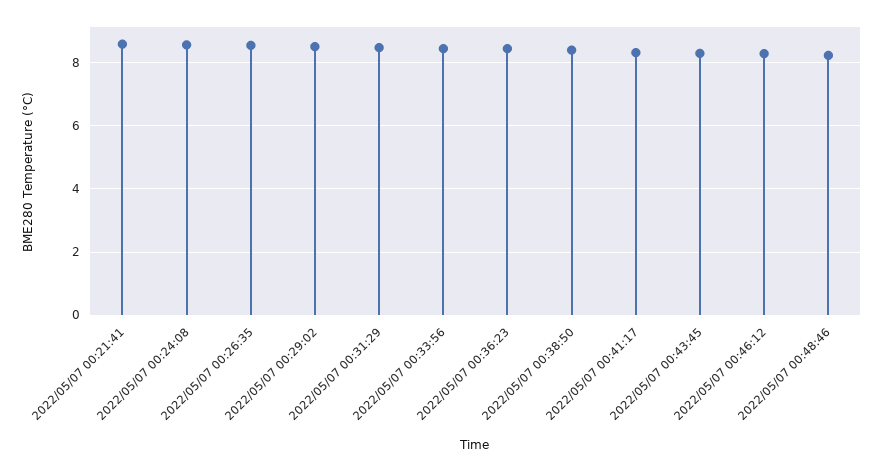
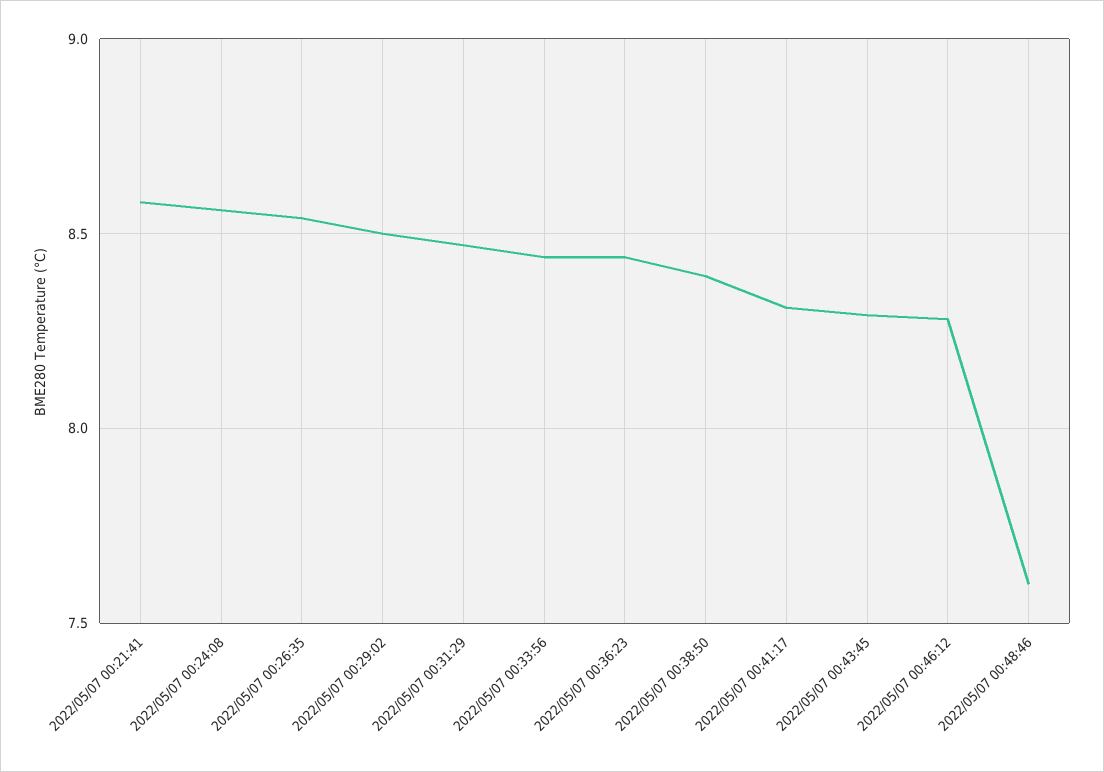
2022/05/07 00:48:46: 8.2 -> 7.6

